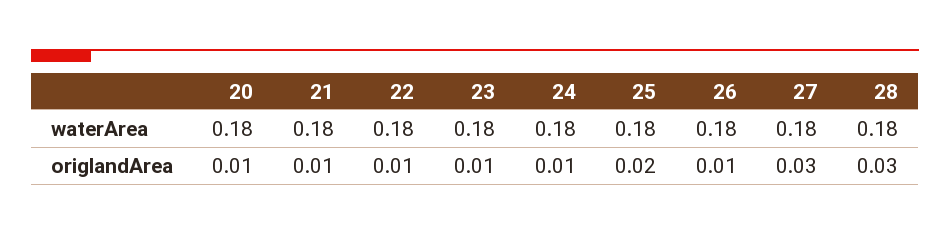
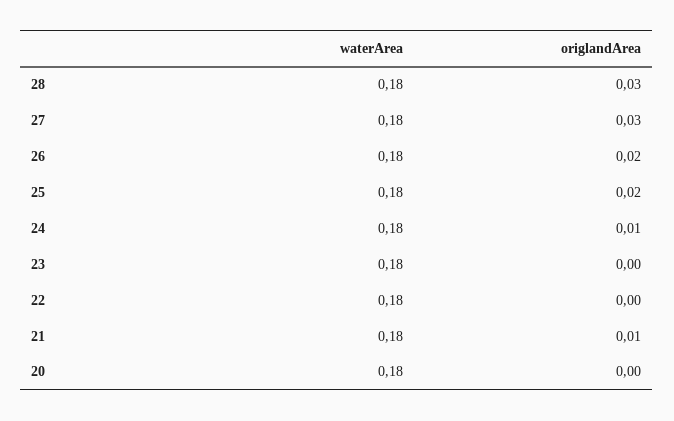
20, origlandArea: 0.01 -> 0
22, origlandArea: 0.01 -> 0
23, origlandArea: 0.01 -> 0
26, origlandArea: 0.01 -> 0.02

